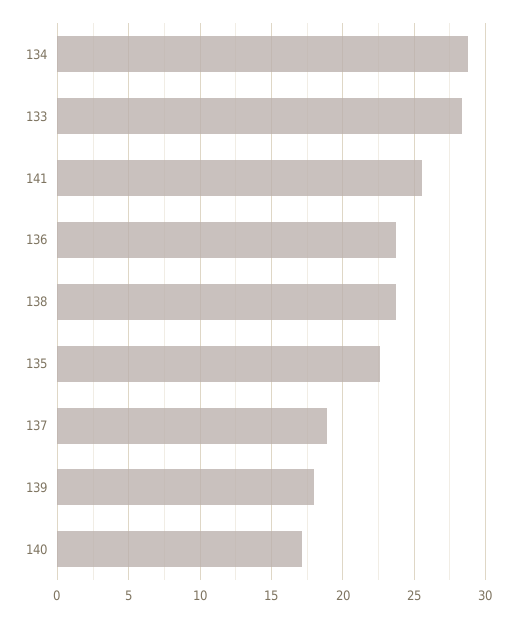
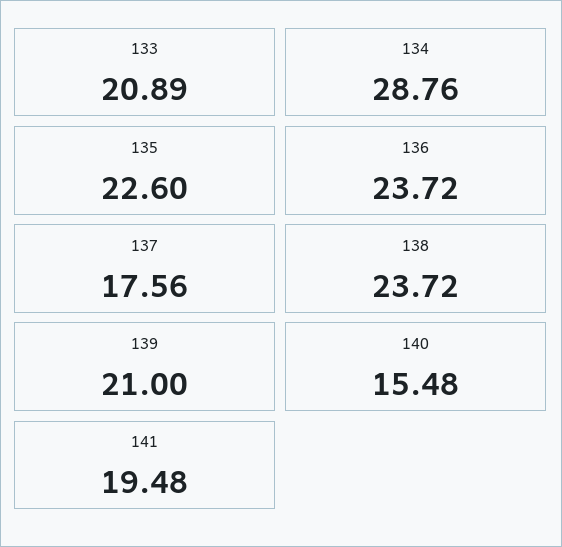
133: 28.5 -> 20.89
141: 25.5 -> 19.48
137: 19 -> 17.56
139: 18 -> 21
140: 17 -> 15.48

